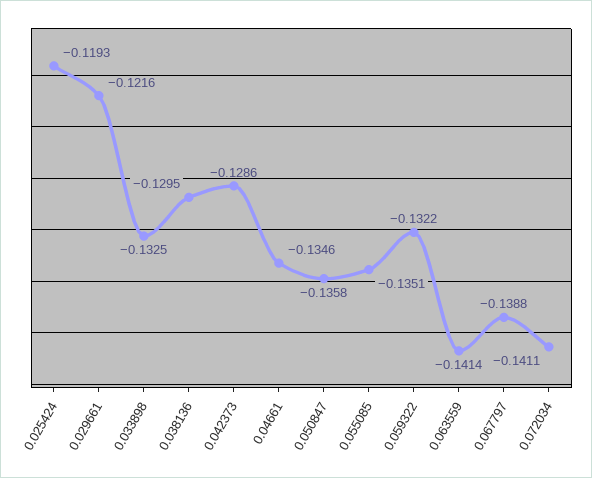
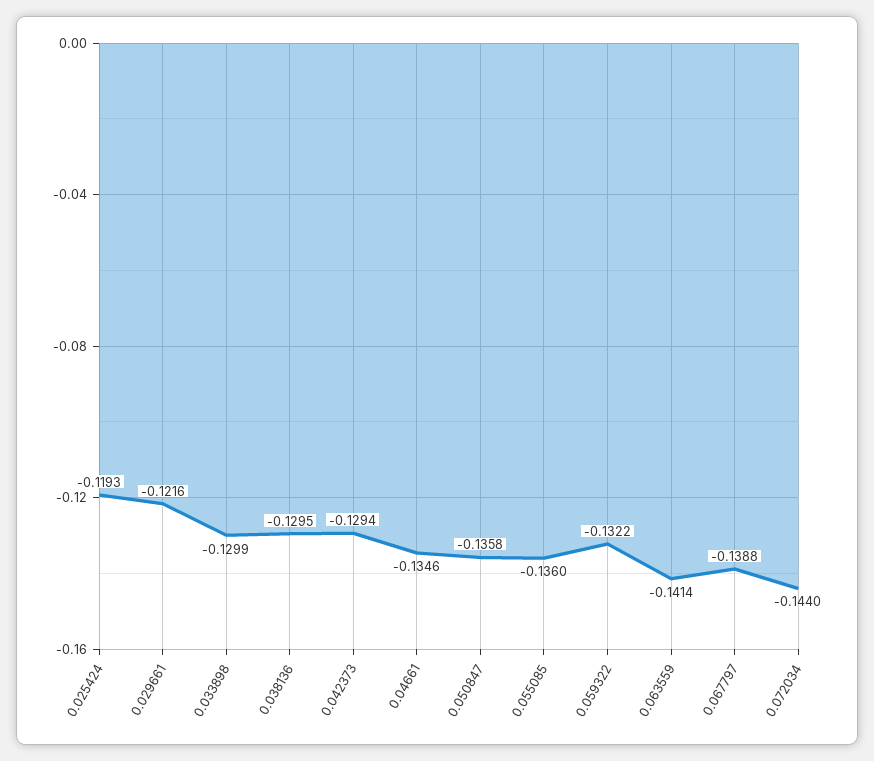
0.033898: -0.1325 -> -0.1299
0.042373: -0.1286 -> -0.1294
0.055085: -0.1351 -> -0.136
0.072034: -0.1411 -> -0.144

